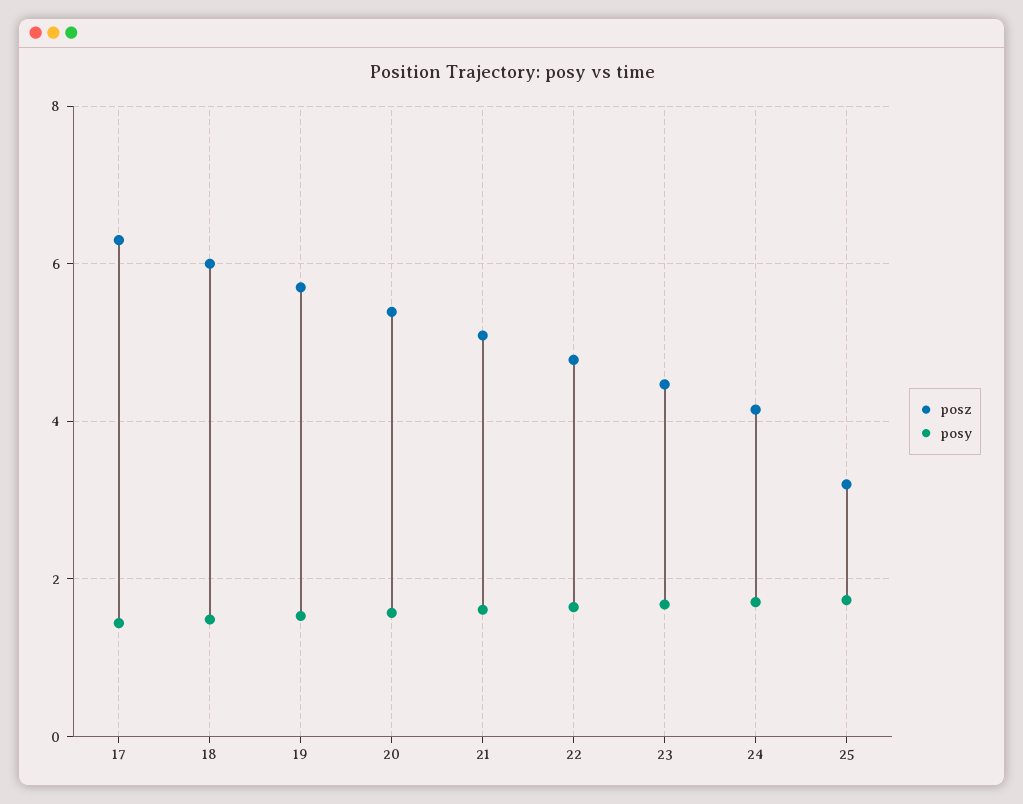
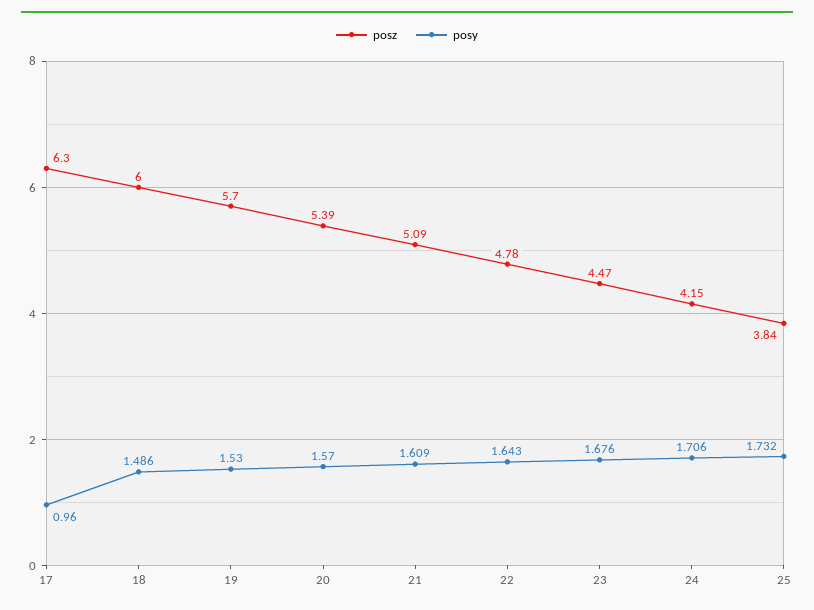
posy, 17: 1.4 -> 0.96
posz, 25: 3.2 -> 3.84

